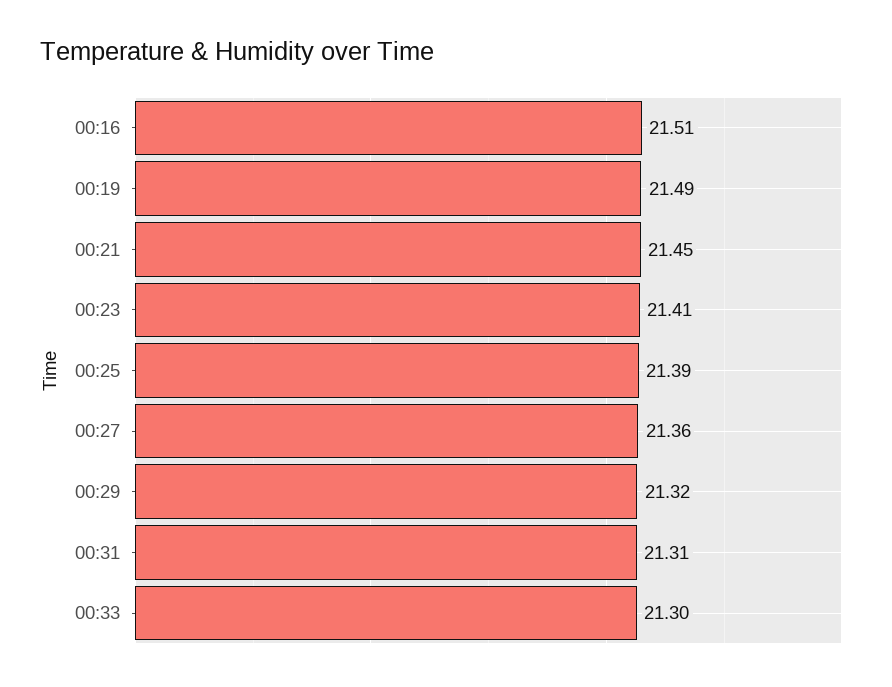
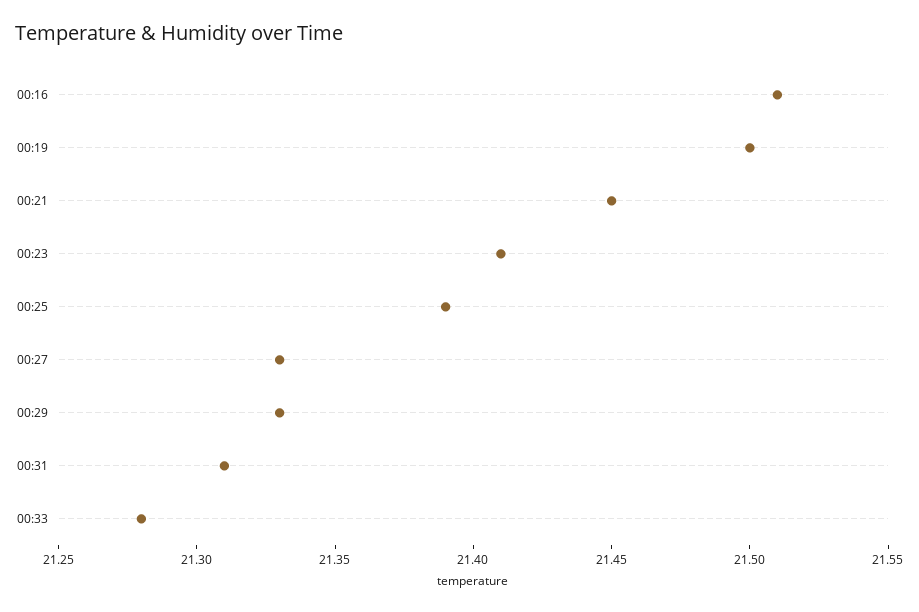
00:19: 21.49 -> 21.5
00:27: 21.36 -> 21.33
00:29: 21.32 -> 21.33
00:33: 21.3 -> 21.28

